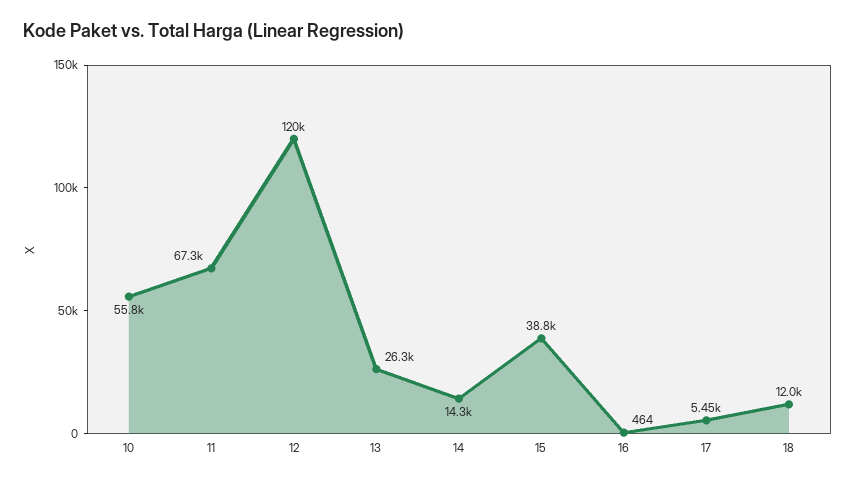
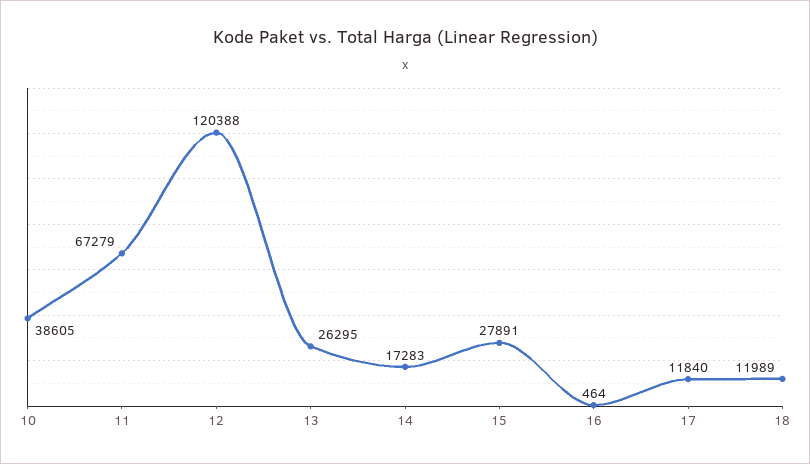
10: 55800 -> 38605
14: 14300 -> 17283
15: 38800 -> 27891
17: 5450 -> 11840

